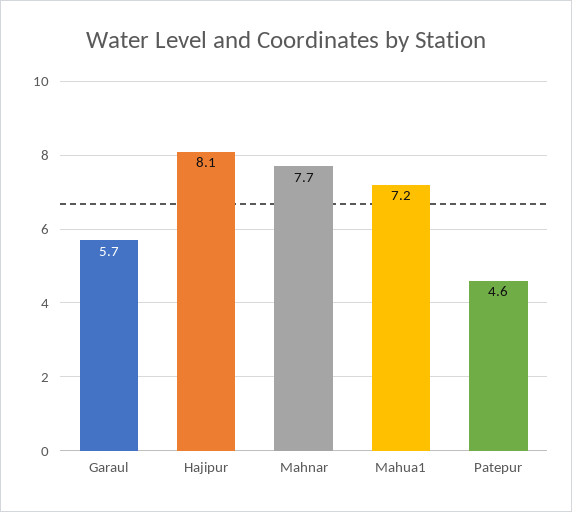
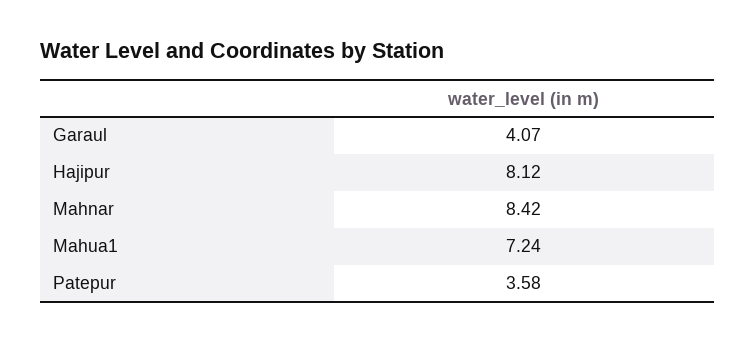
Garaul: 5.7 -> 4.07
Mahnar: 7.7 -> 8.42
Patepur: 4.6 -> 3.58

